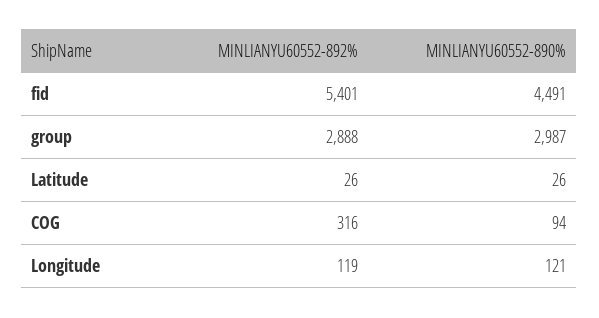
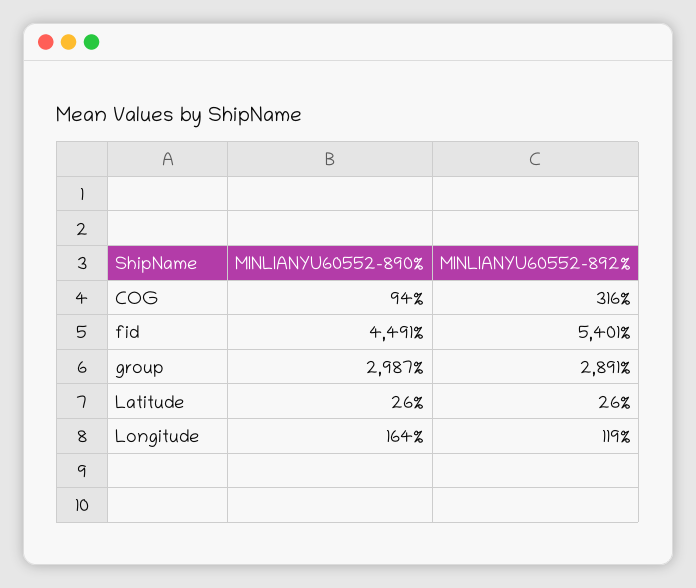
MINLIANYU60552-892%, group: 2888 -> 2891
MINLIANYU60552-890%, Longitude: 121 -> 164

